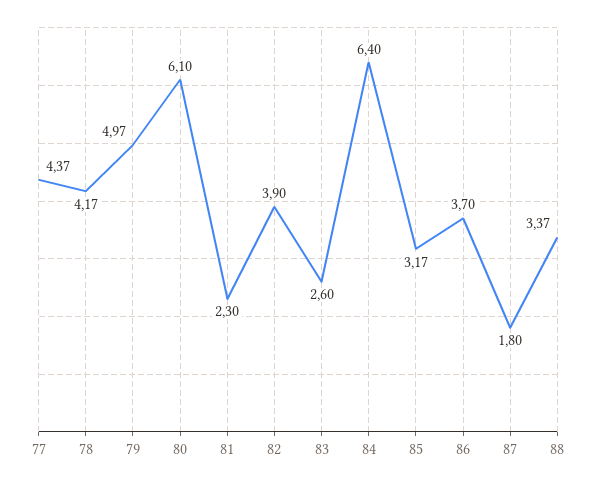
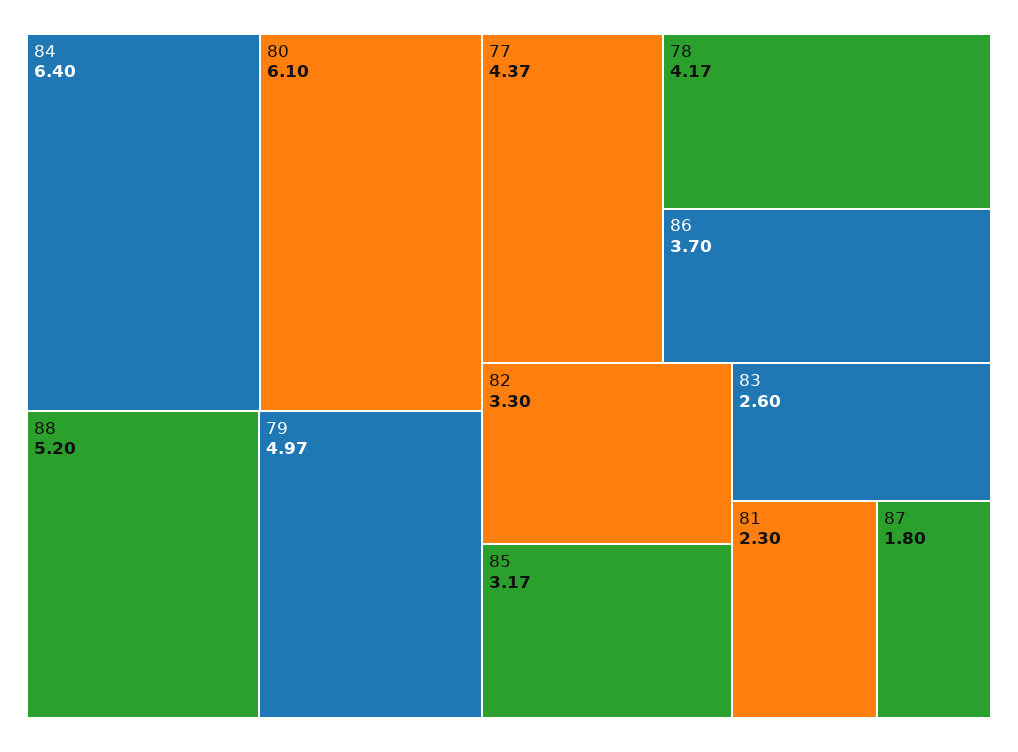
82: 3.9 -> 3.3
88: 3.37 -> 5.2

